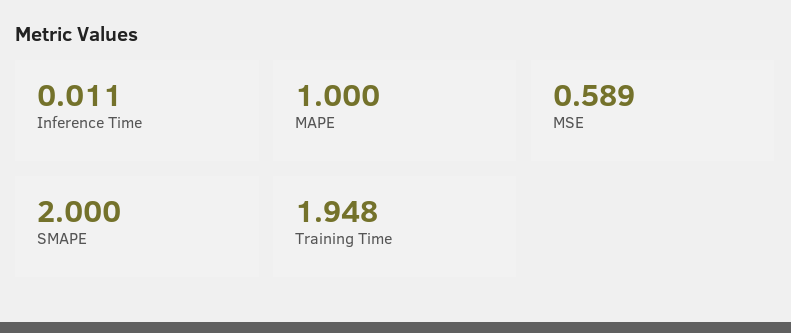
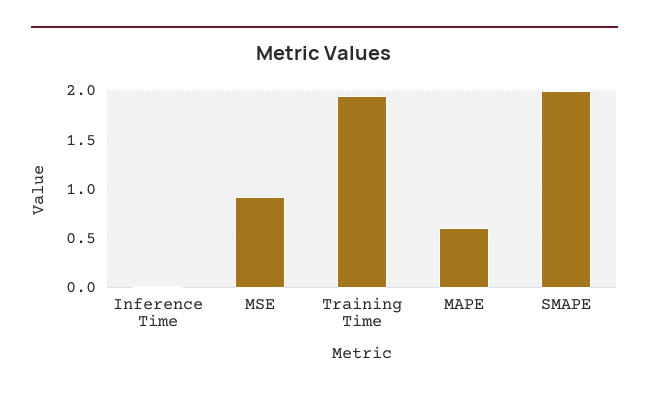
MAPE: 1 -> 0.6
MSE: 0.589 -> 0.9

